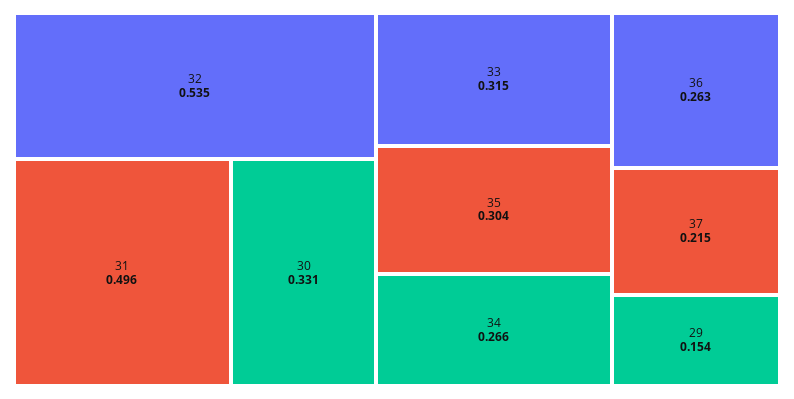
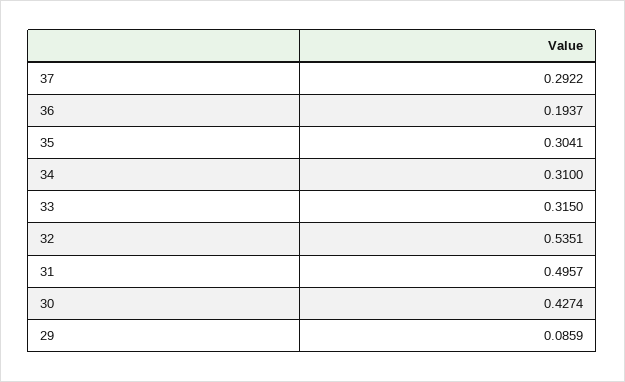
30: 0.331 -> 0.4274
34: 0.266 -> 0.31
36: 0.263 -> 0.1937
37: 0.215 -> 0.2922
29: 0.154 -> 0.0859

